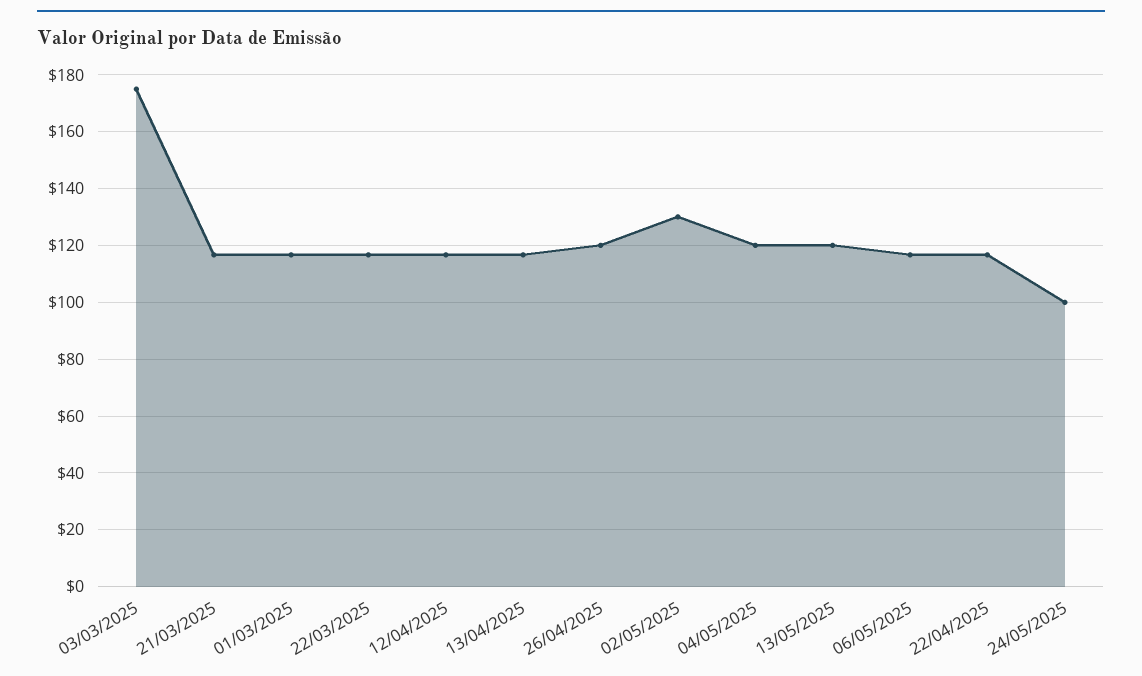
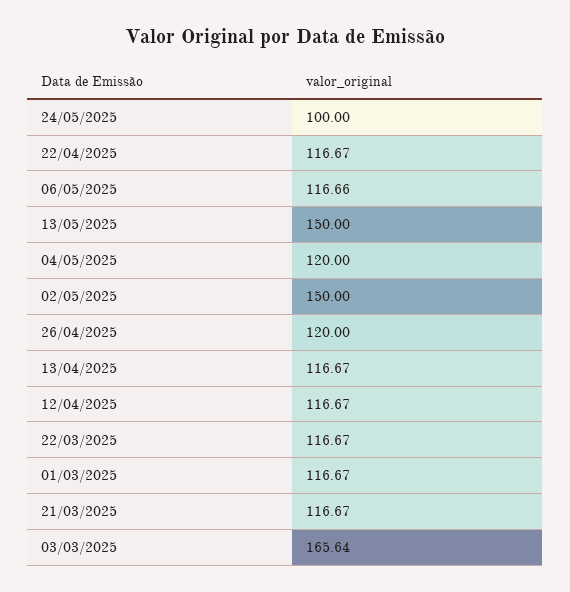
03/03/2025: 175 -> 165.64
02/05/2025: 130 -> 150
13/05/2025: 120 -> 150

